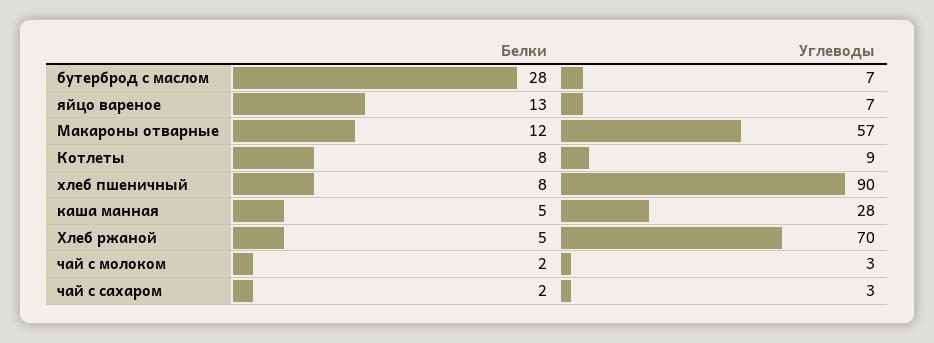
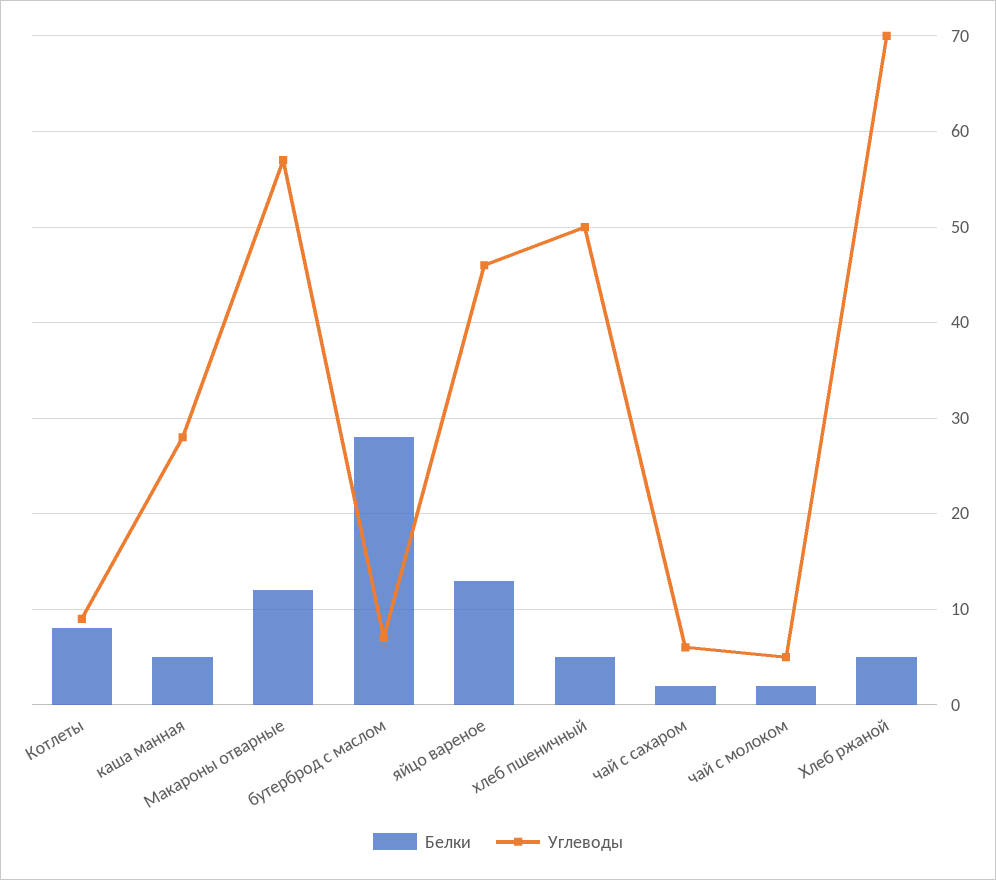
Углеводы, яйцо вареное: 7 -> 46
Белки, хлеб пшеничный: 8 -> 5
Углеводы, хлеб пшеничный: 90 -> 50
Углеводы, чай с молоком: 3 -> 5
Углеводы, чай с сахаром: 3 -> 6

